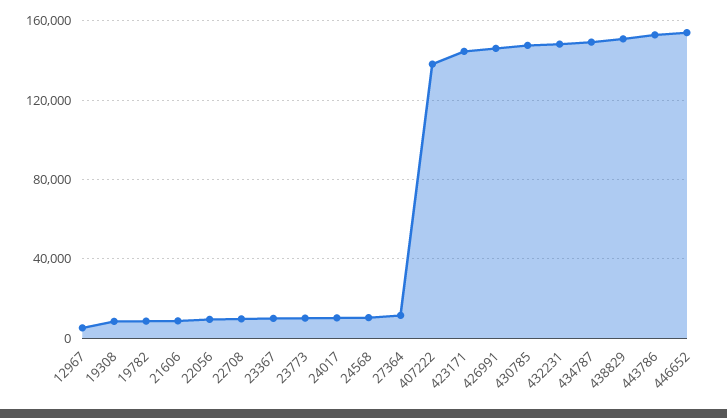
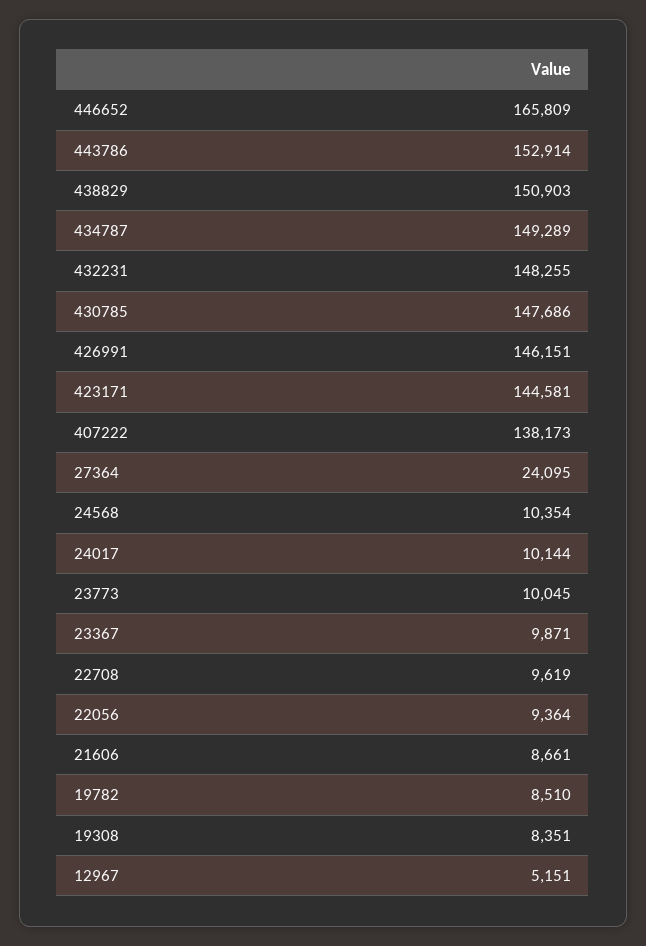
27364: 10000 -> 24095
446652: 155000 -> 165809

